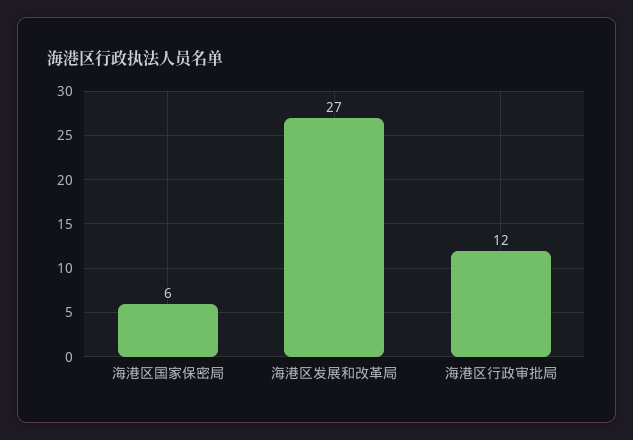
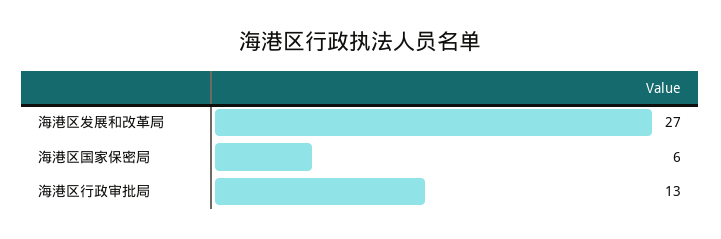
海港区行政审批局: 12 -> 13

